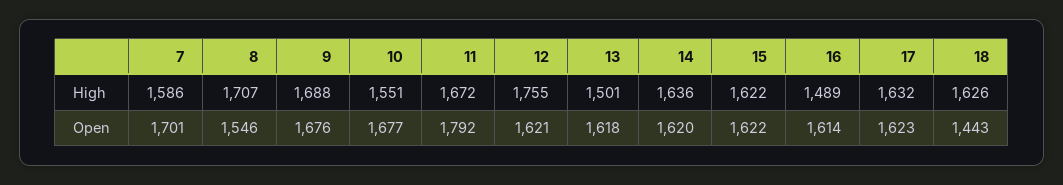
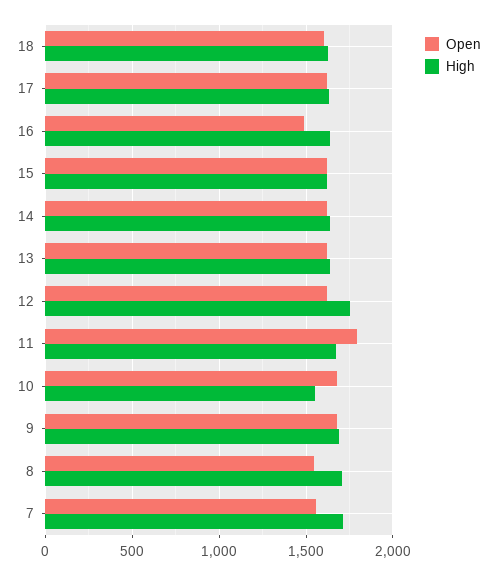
High, 7: 1586 -> 1700
High, 13: 1501 -> 1650
High, 16: 1489 -> 1650
Open, 7: 1701 -> 1550
Open, 16: 1614 -> 1500
Open, 18: 1443 -> 1600

